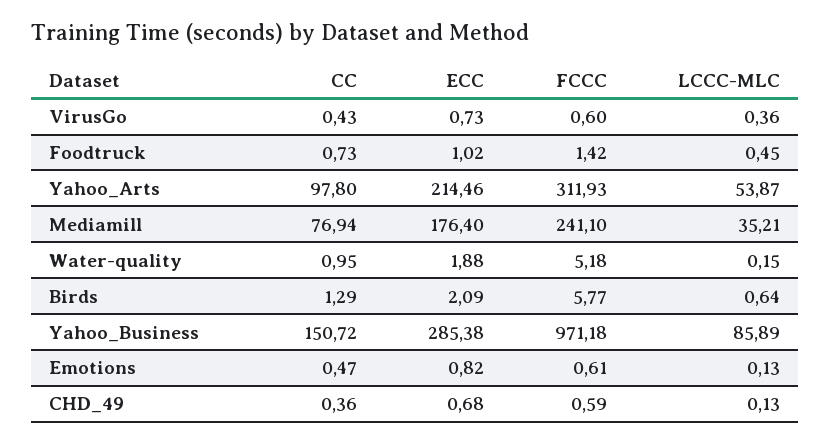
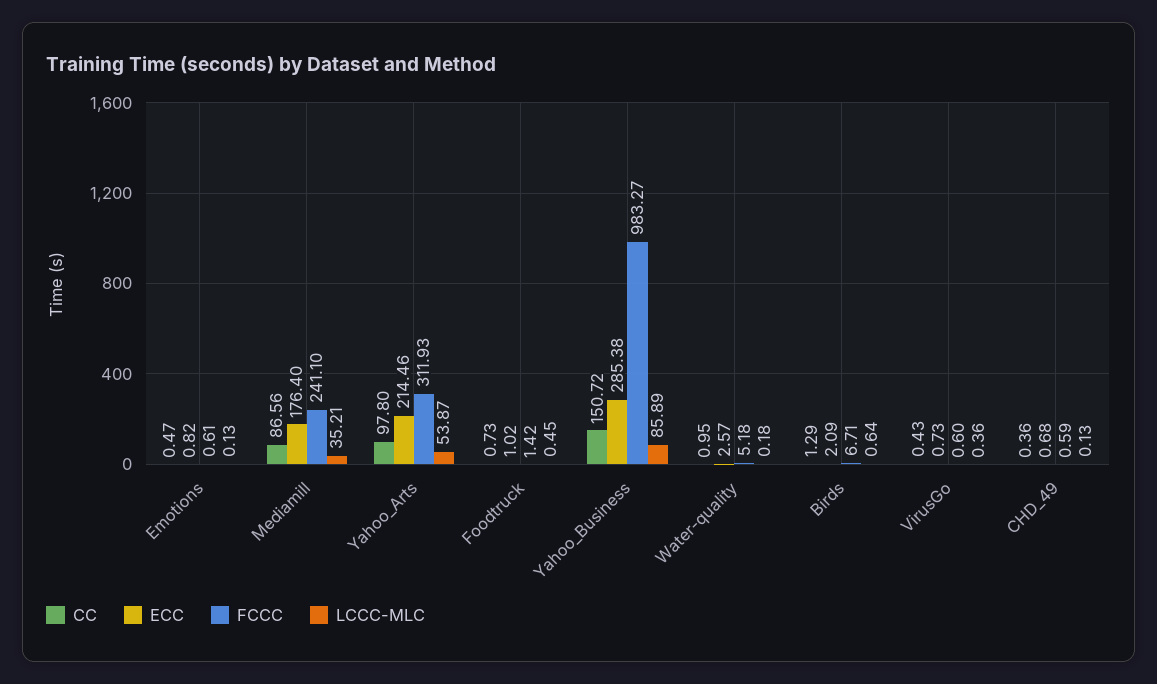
CC, Mediamill: 76.94 -> 86.56
ECC, Water-quality: 1.88 -> 2.57
LCCC-MLC, Water-quality: 0.15 -> 0.18
FCCC, Birds: 5.77 -> 6.71
FCCC, Yahoo_Business: 971.18 -> 983.27

